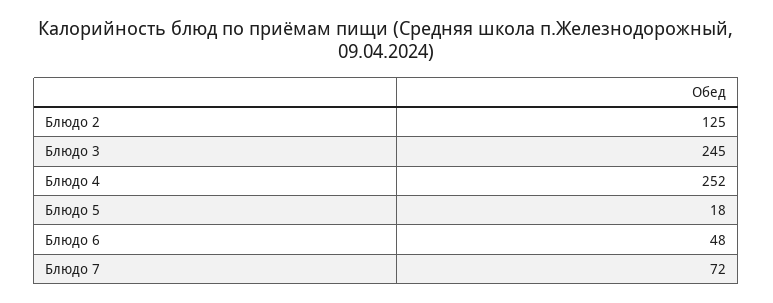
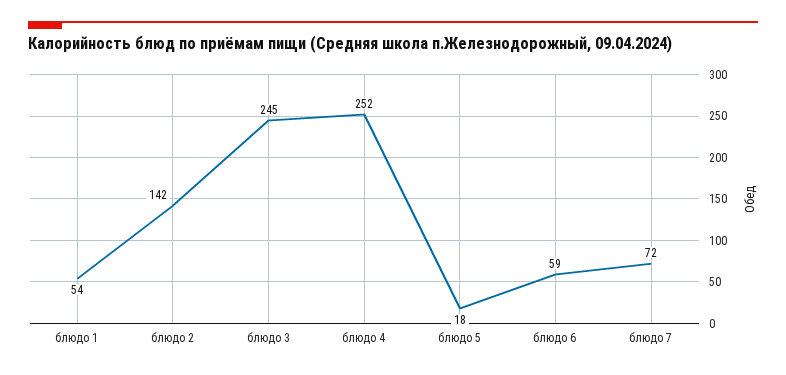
Блюдо 2: 125 -> 142
Блюдо 6: 48 -> 59
блюдо 1: none -> 54

